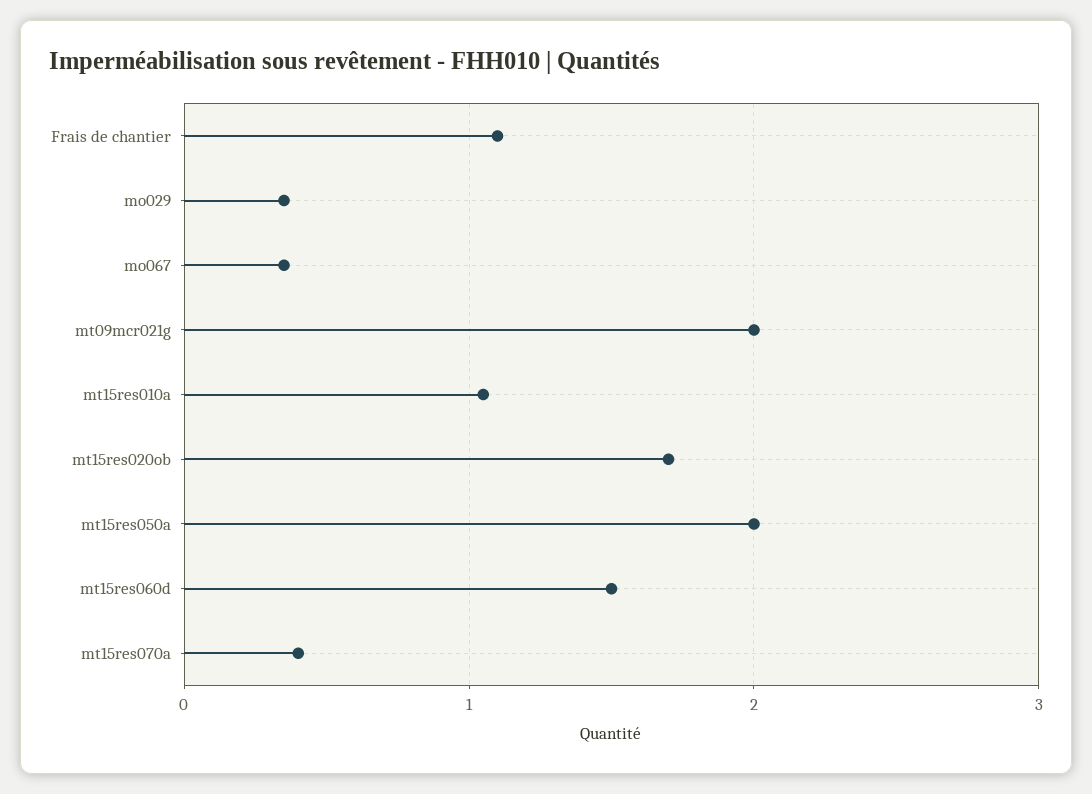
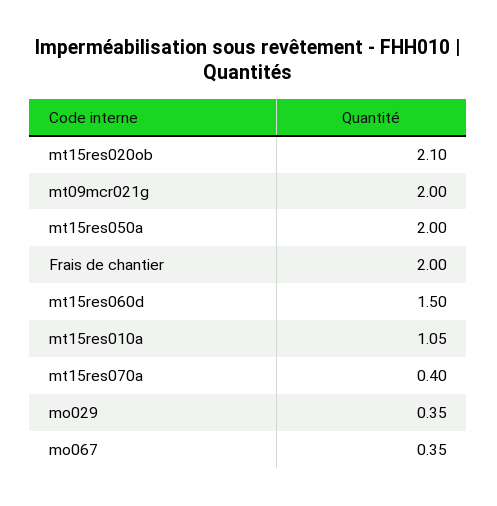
Frais de chantier: 1.1 -> 2
mt15res020ob: 1.7 -> 2.1

